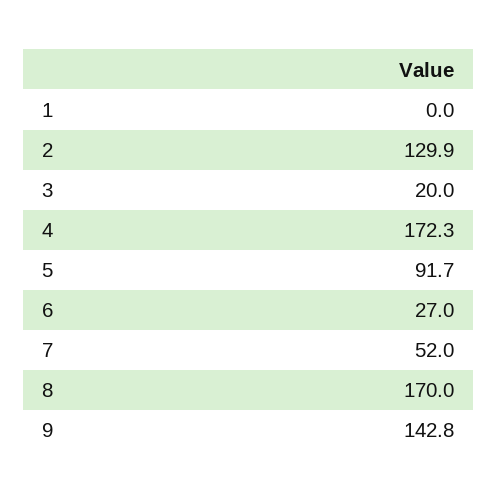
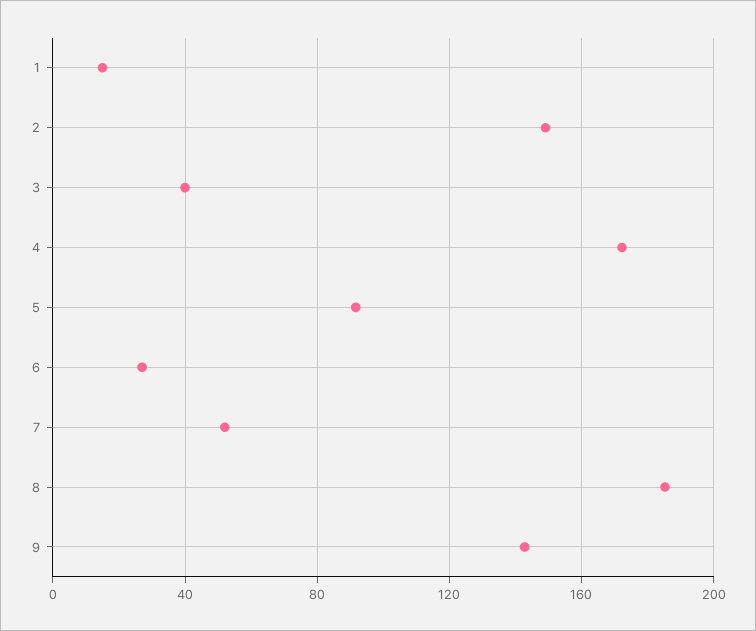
1: 0 -> 15
2: 129.9 -> 150
3: 20 -> 40
8: 170 -> 185

